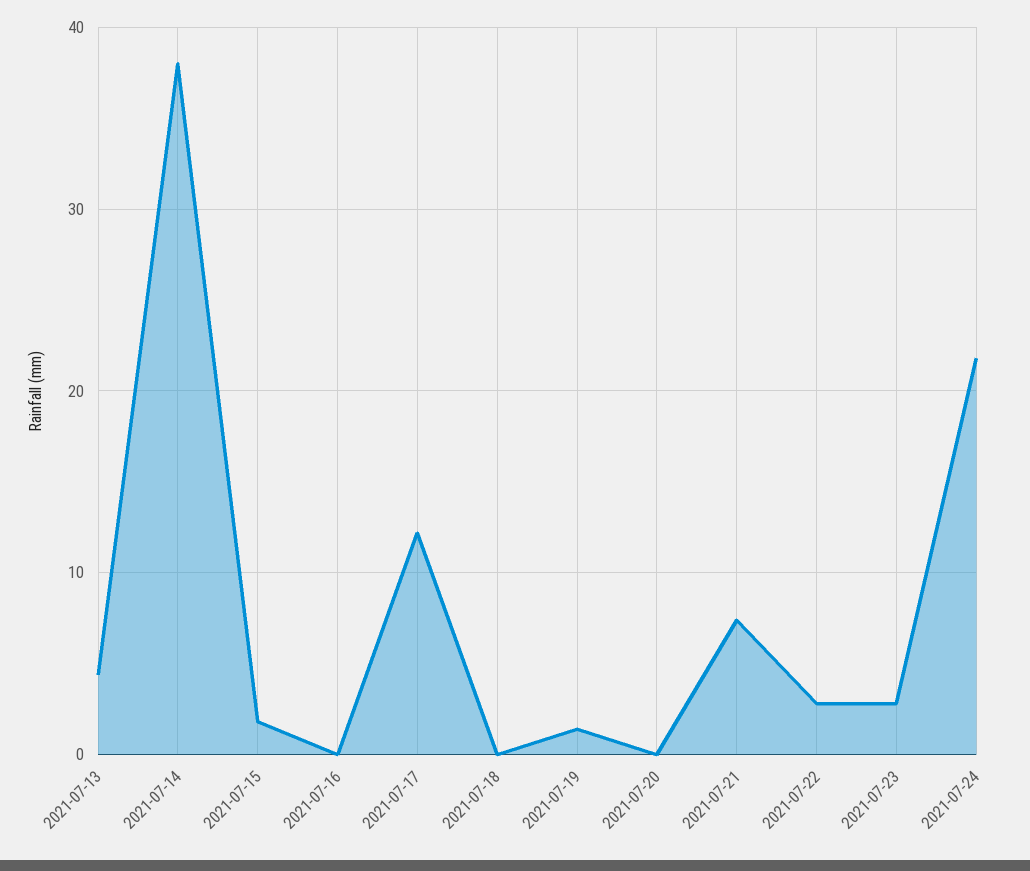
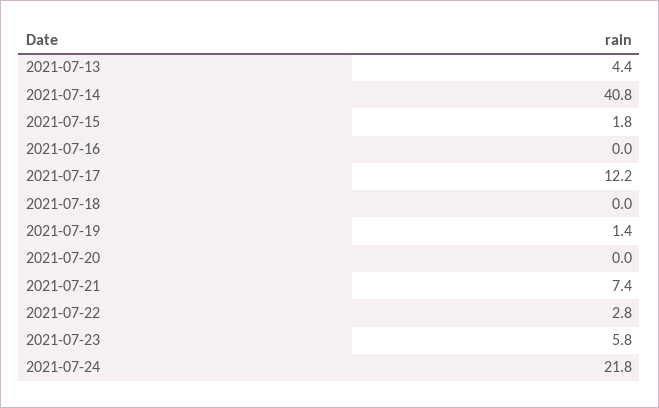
2021-07-14: 38 -> 40.8
2021-07-23: 3 -> 5.8

